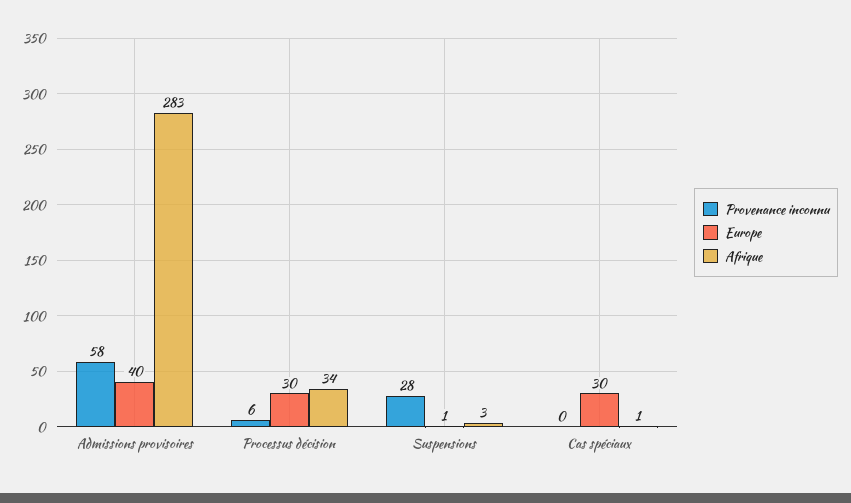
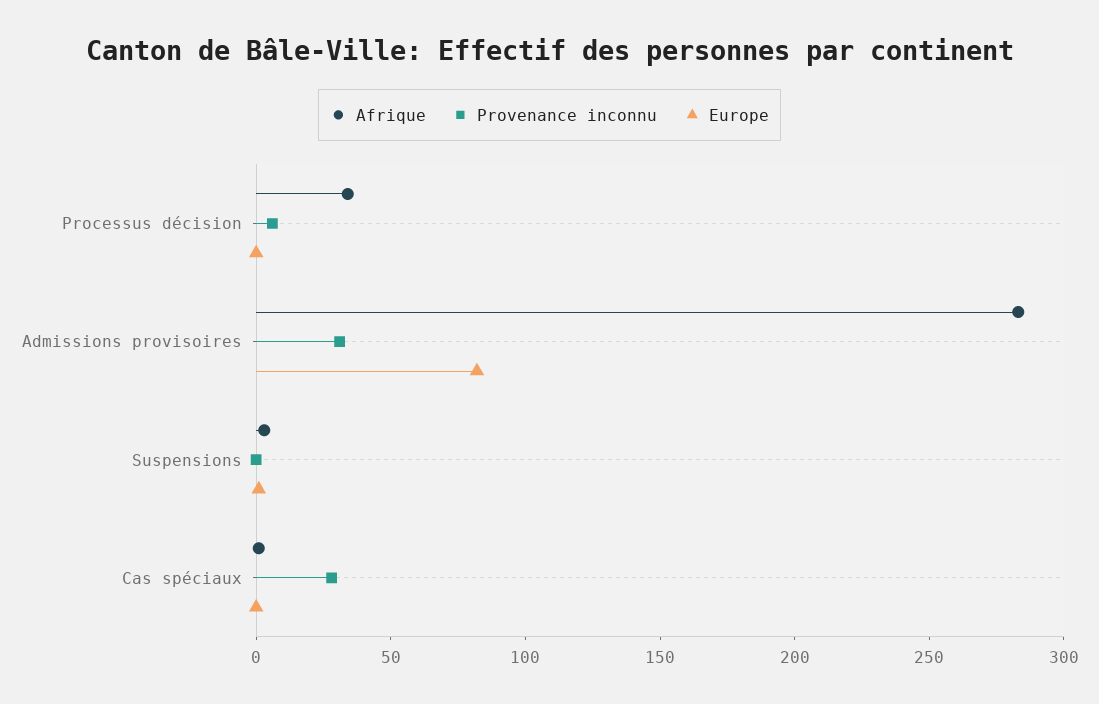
Provenance inconnu, Admissions provisoires: 58 -> 30
Europe, Admissions provisoires: 40 -> 80
Europe, Processus décision: 30 -> 0
Provenance inconnu, Suspensions: 28 -> 0
Provenance inconnu, Cas spéciaux: 0 -> 30
Europe, Cas spéciaux: 30 -> 0

